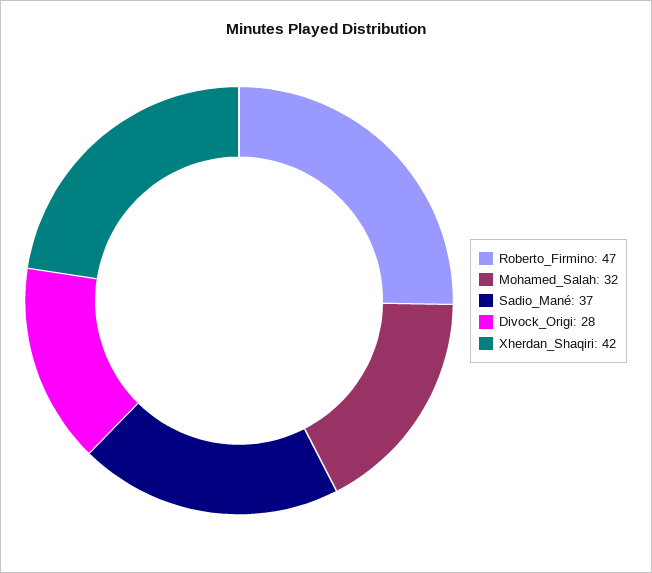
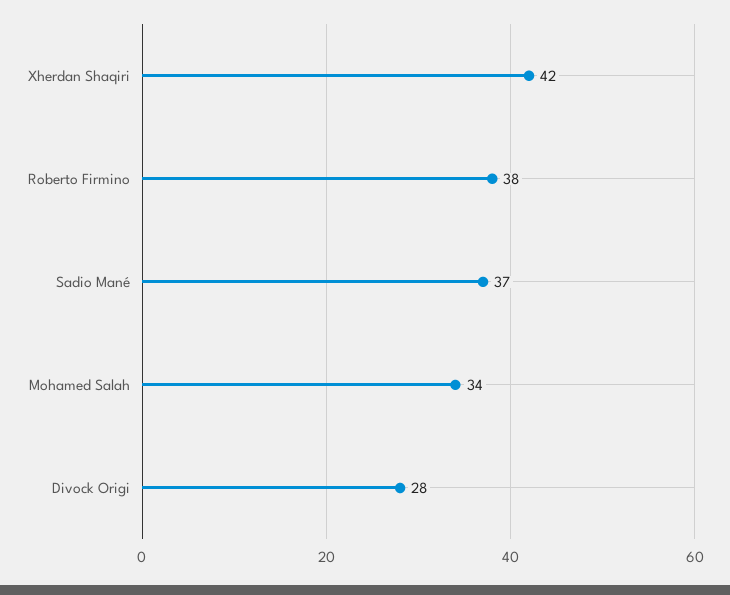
Roberto_Firmino: 47 -> 38
Mohamed_Salah: 32 -> 34

